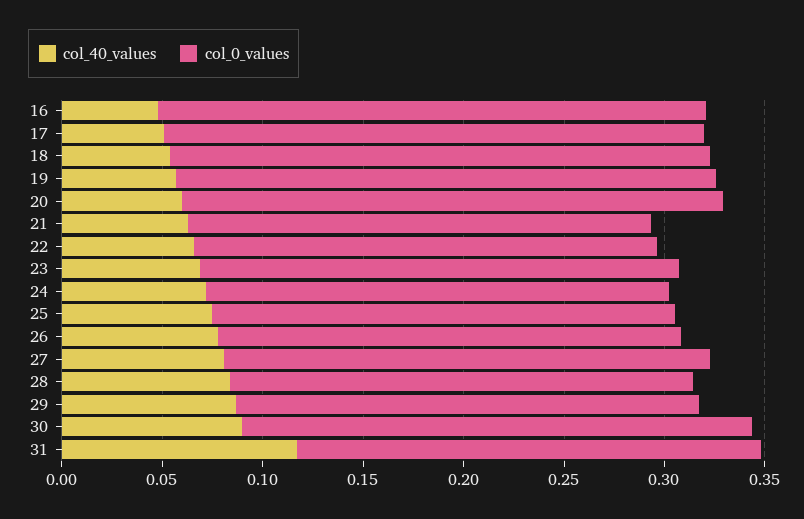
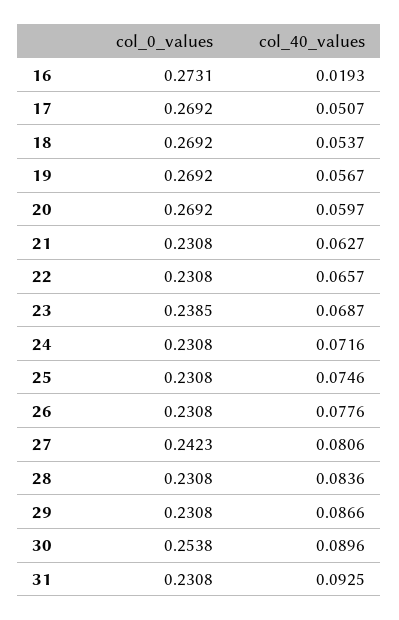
col_40_values, 16: 0.05 -> 0.0193
col_40_values, 31: 0.12 -> 0.0925

